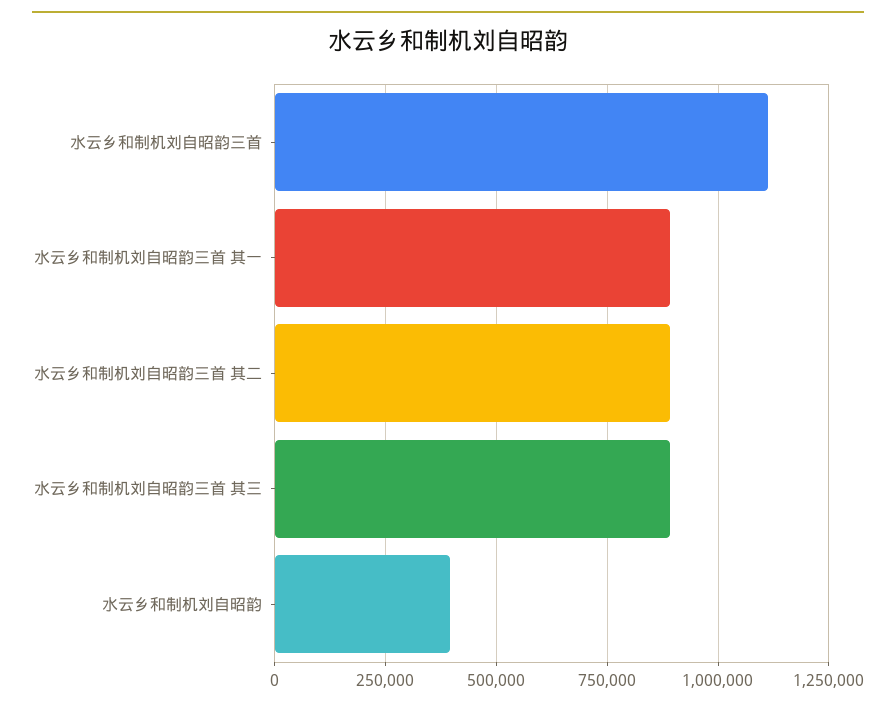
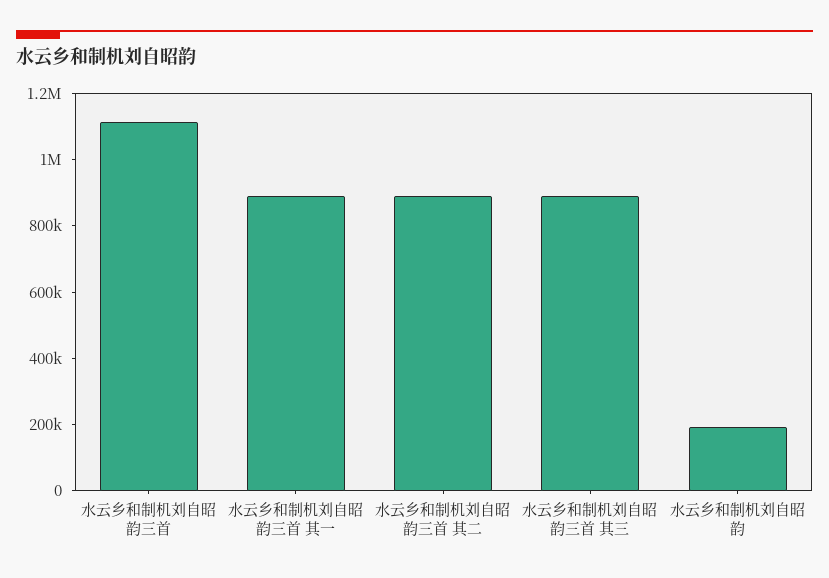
水云乡和制机刘自昭韵: 400000 -> 200000

